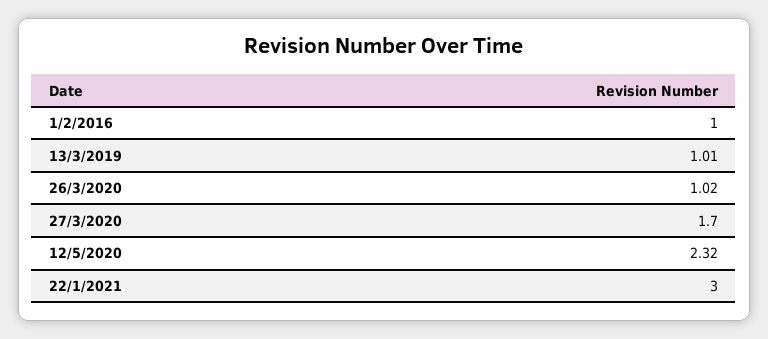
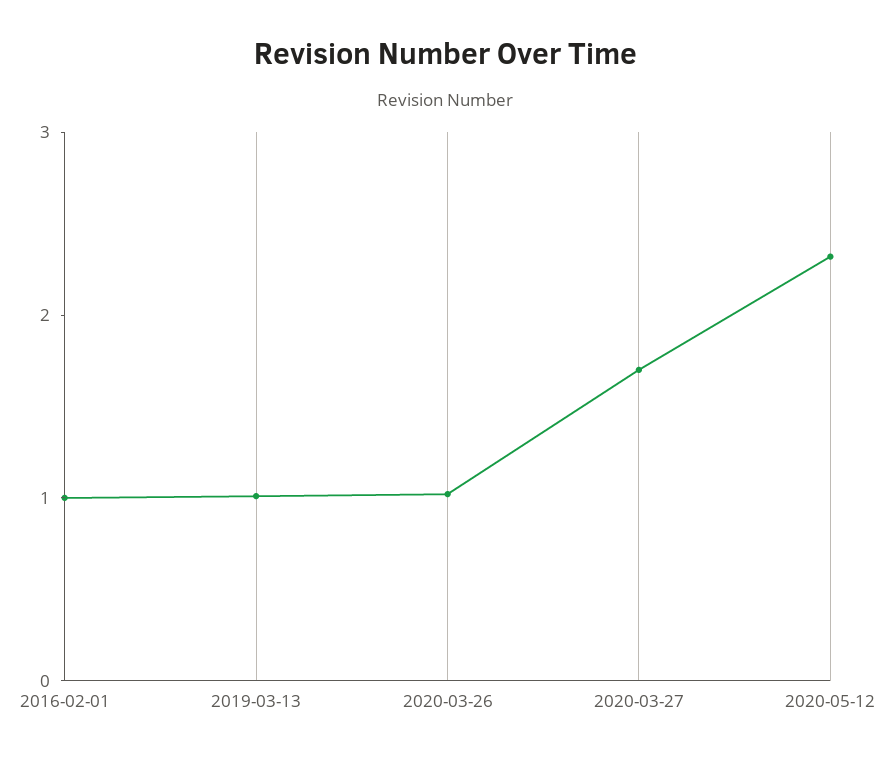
22/1/2021: 3 -> none

